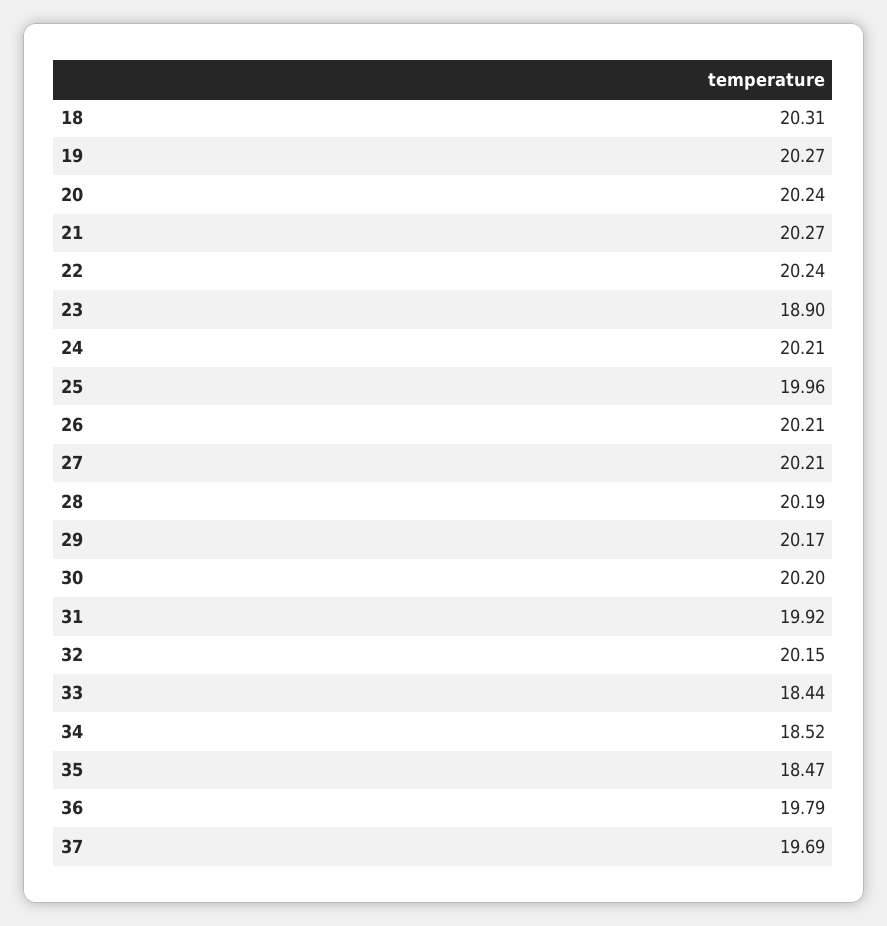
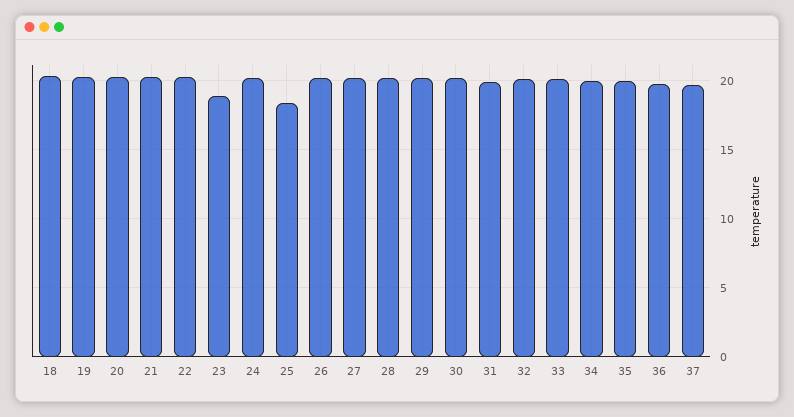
25: 19.96 -> 18.5
33: 18.44 -> 20
34: 18.52 -> 20
35: 18.47 -> 20

